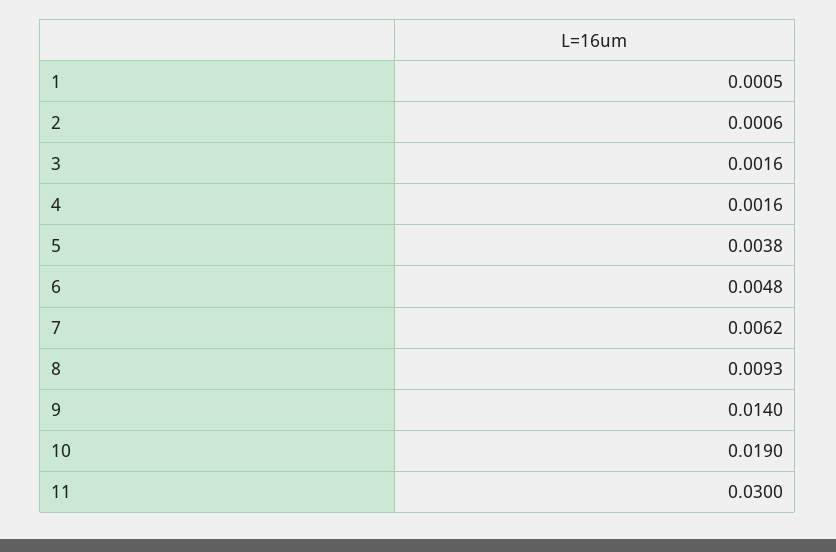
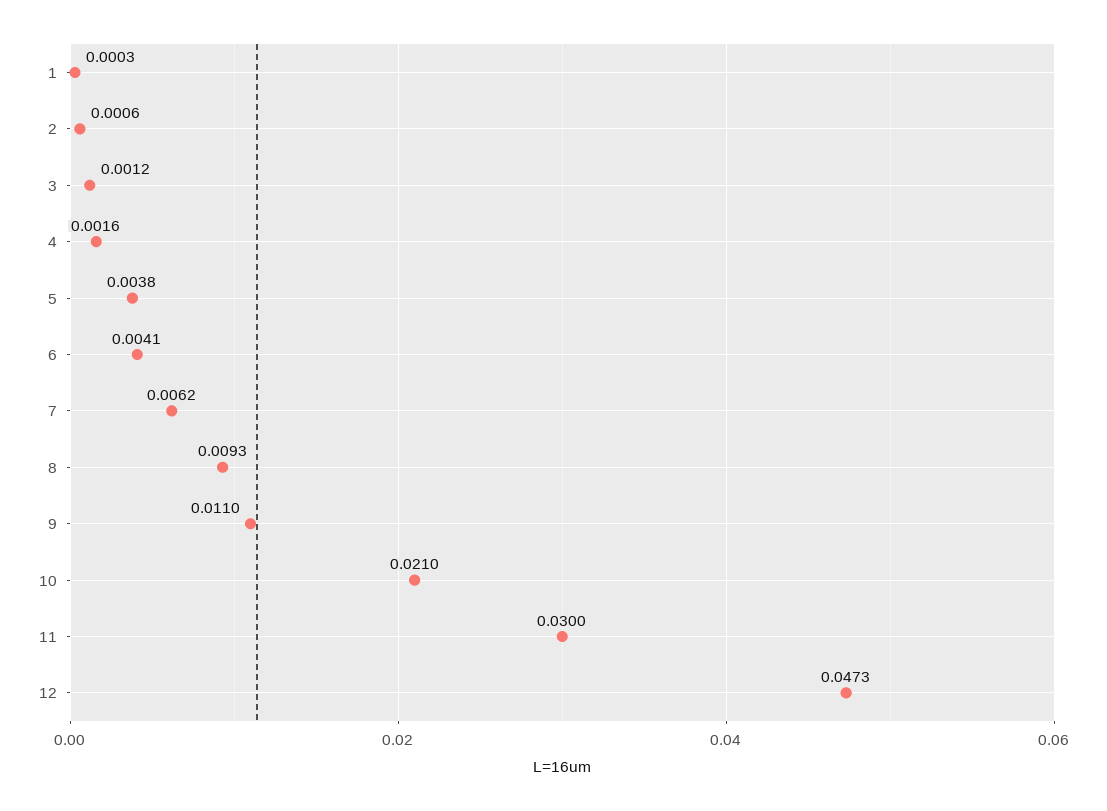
1: 0.0005 -> 0.0003
3: 0.0016 -> 0.0012
6: 0.0048 -> 0.0041
9: 0.014 -> 0.011
10: 0.019 -> 0.021
12: none -> 0.0473

